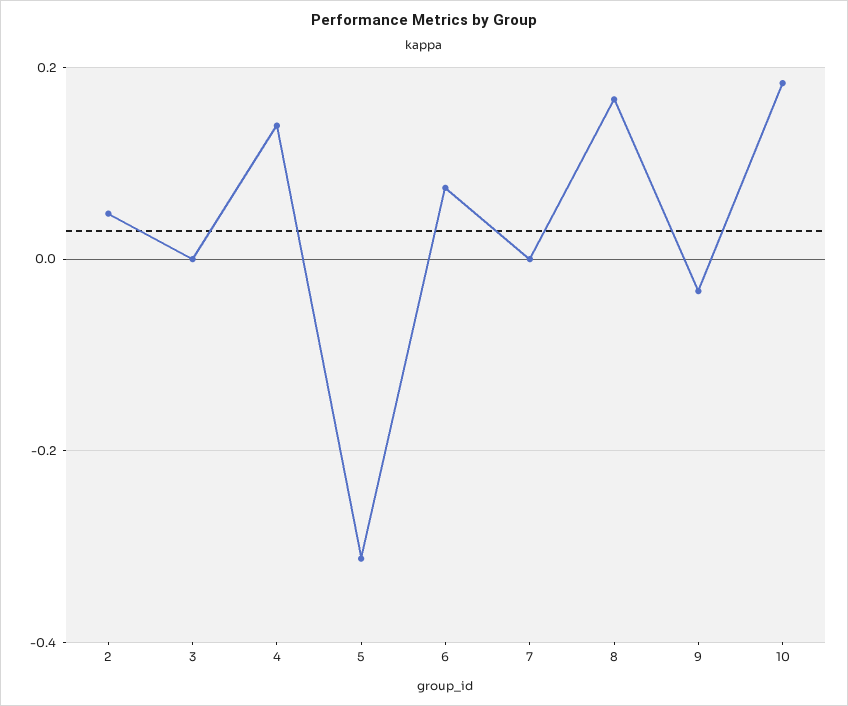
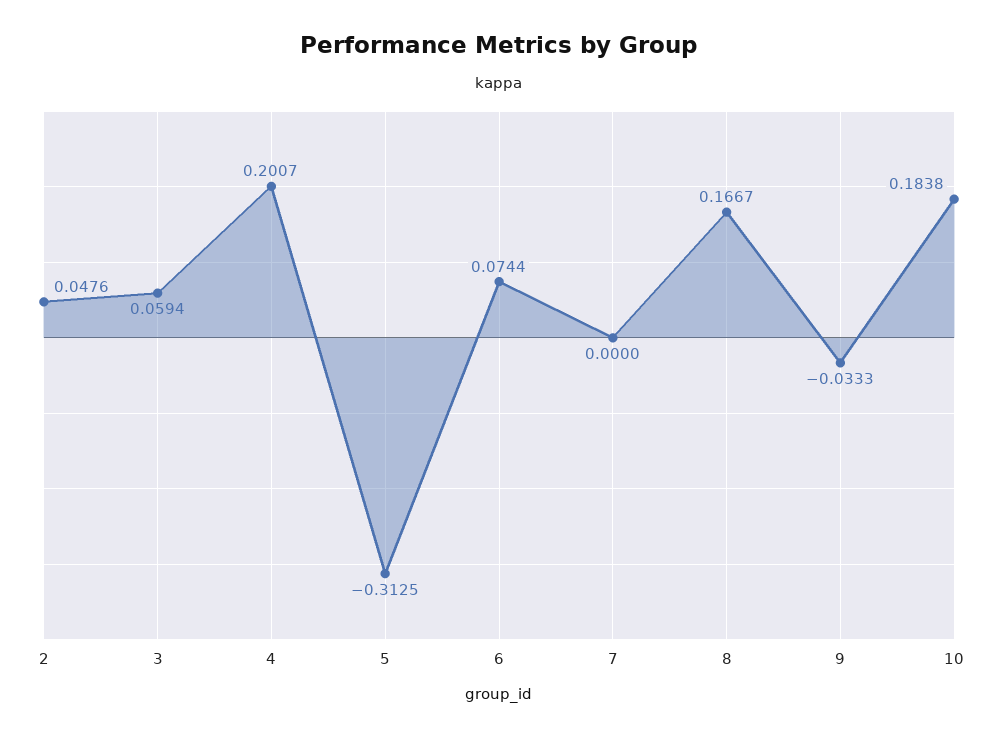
3: 0 -> 0.0594
4: 0.14 -> 0.2007

